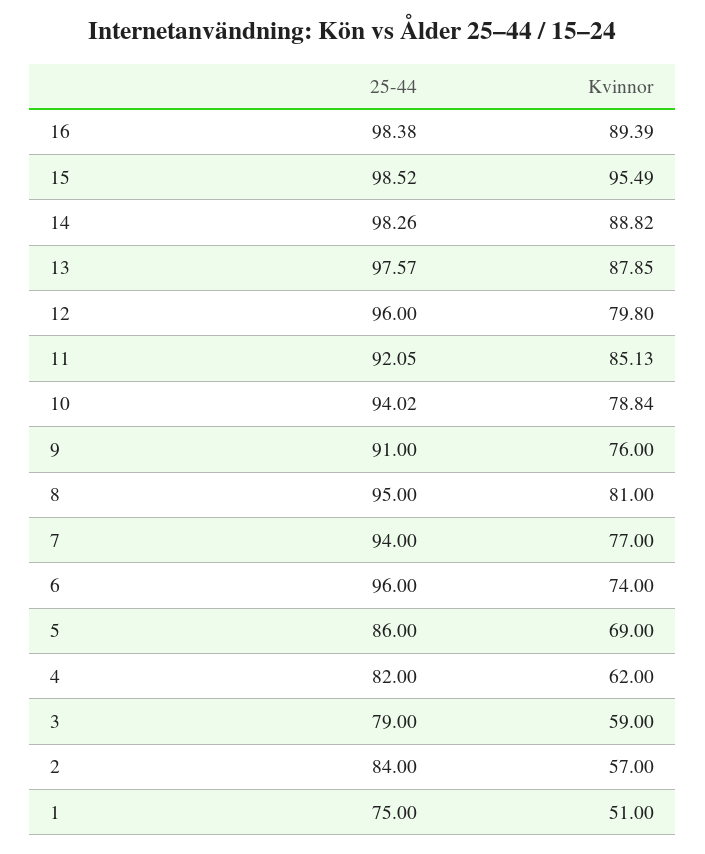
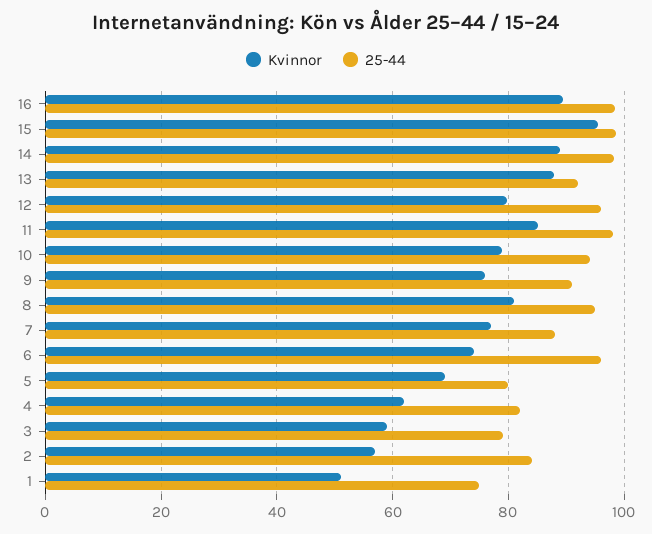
25-44, 13: 97.57 -> 92
25-44, 11: 92.05 -> 98
25-44, 7: 94 -> 88
25-44, 5: 86 -> 80

